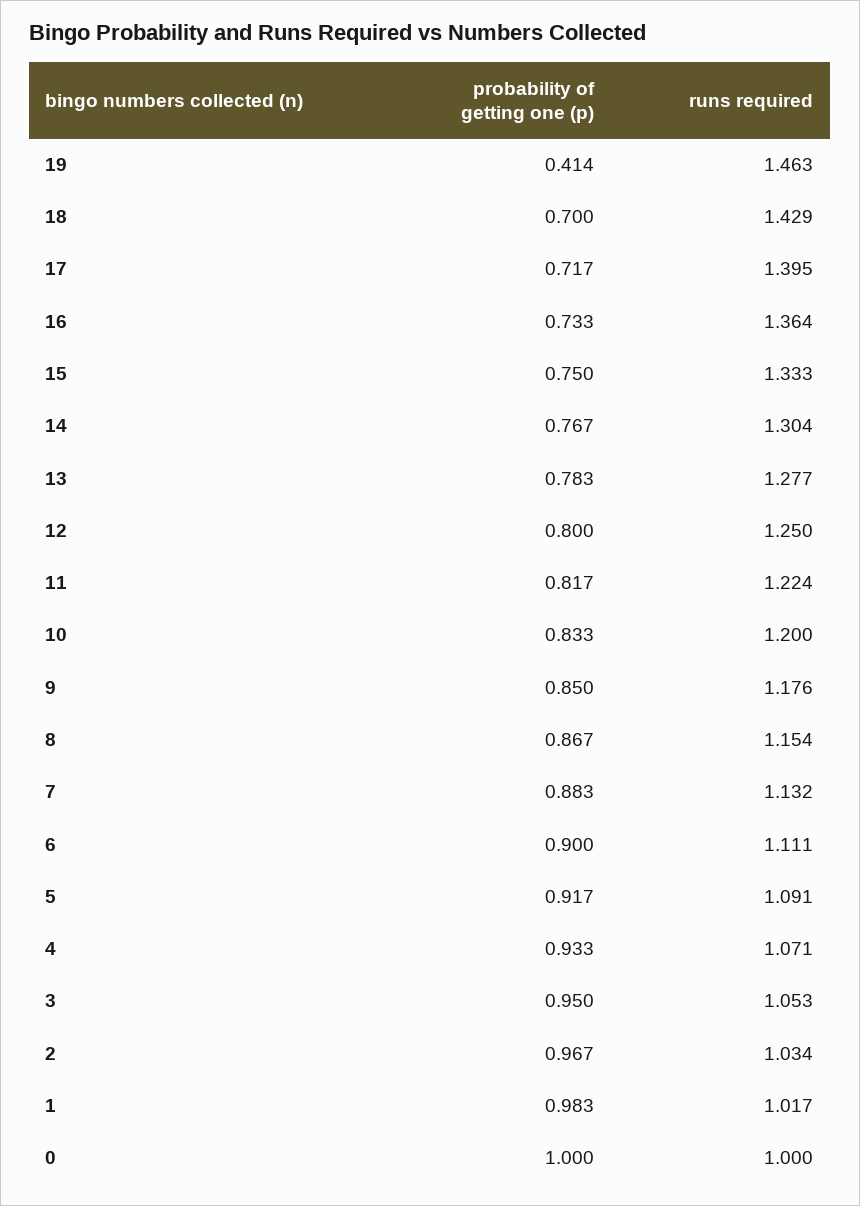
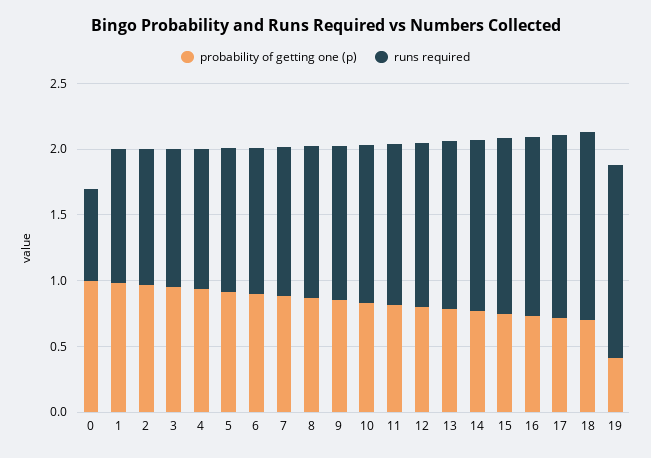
runs required, 0: 1 -> 0.7

